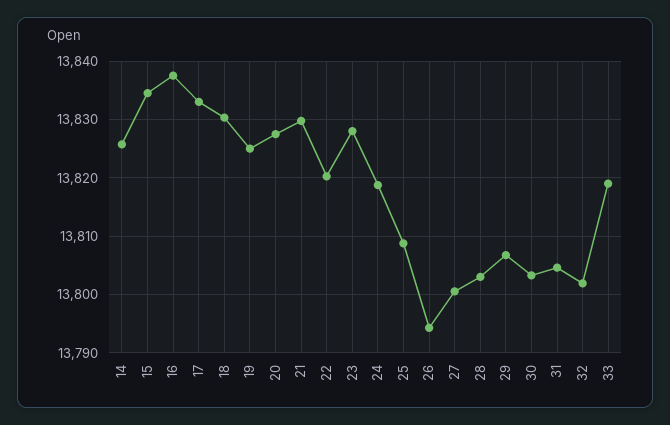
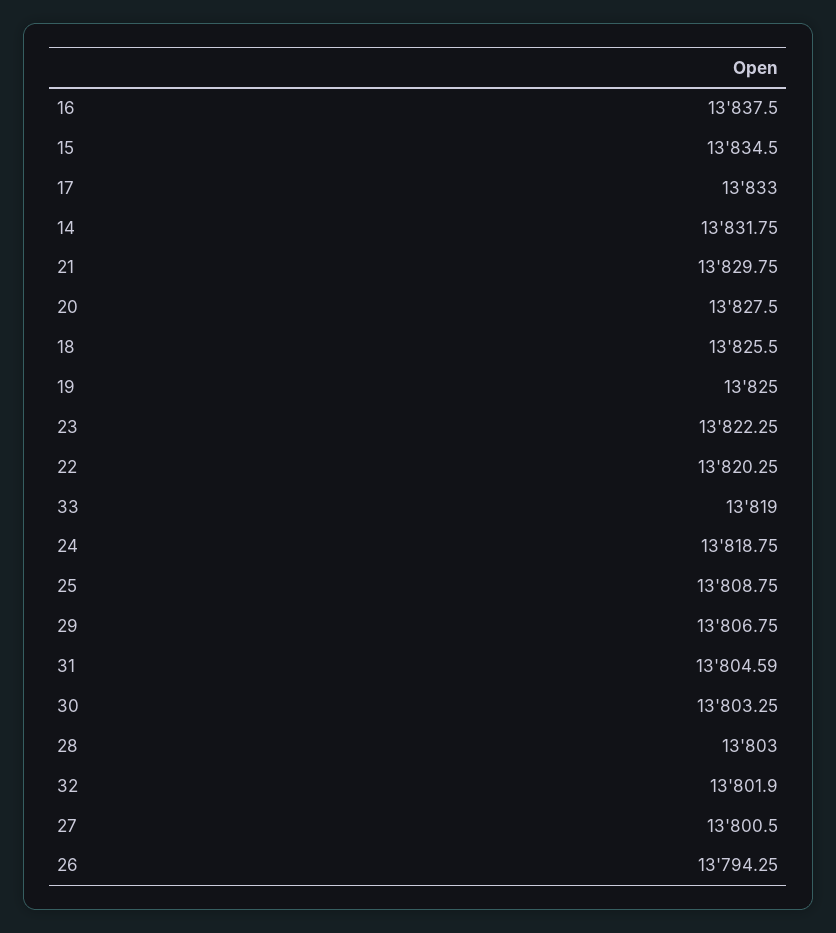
14: 13826 -> 13831.75
18: 13830 -> 13825.5
23: 13828 -> 13822.25

